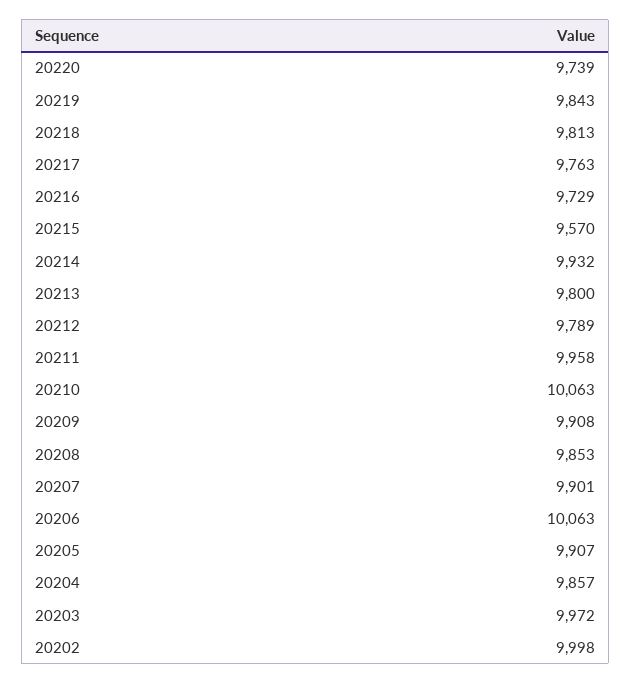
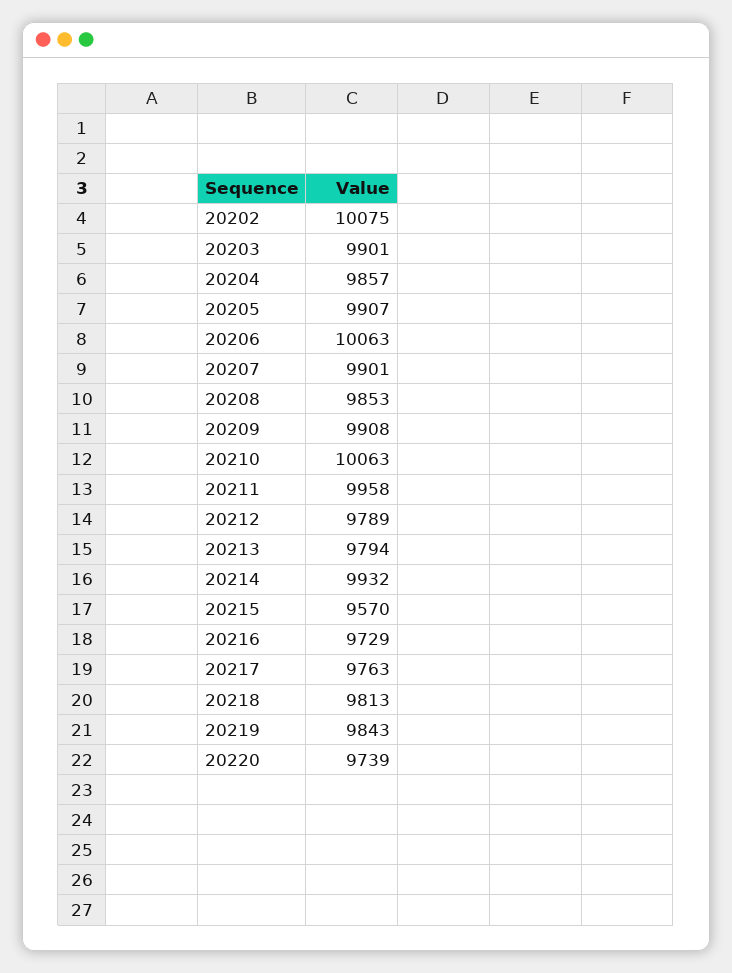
20213: 9800 -> 9794
20203: 9972 -> 9901
20202: 9998 -> 10075

